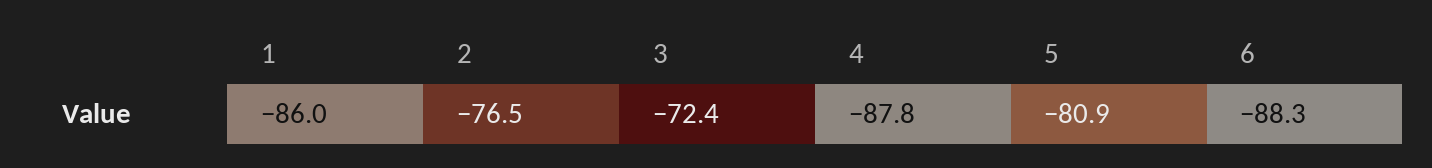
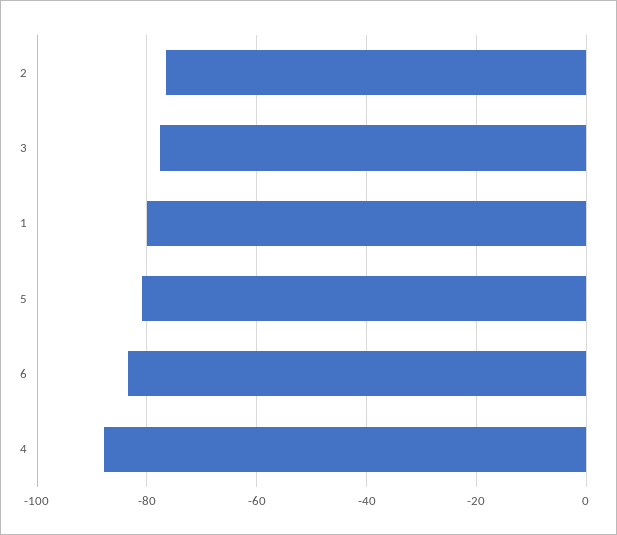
1: -86 -> -80
3: -72.4 -> -78
6: -88.3 -> -84

